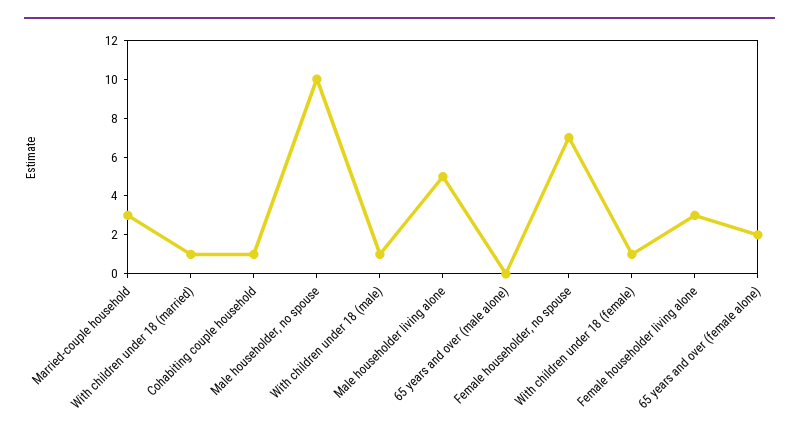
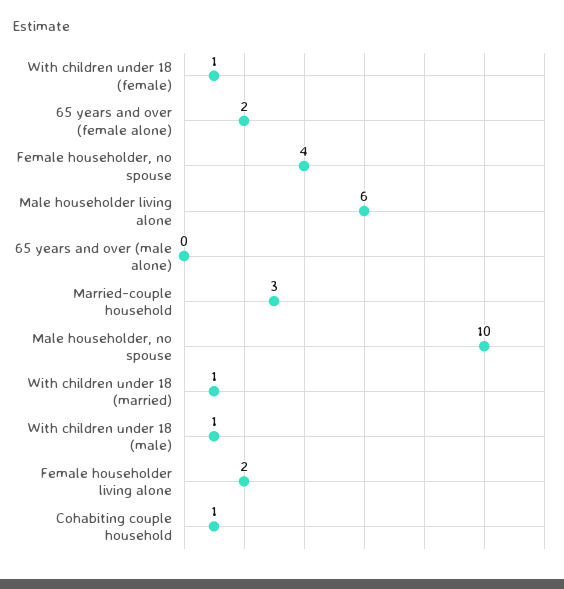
Male householder living alone: 5 -> 6
Female householder, no spouse: 7 -> 4
Female householder living alone: 3 -> 2

